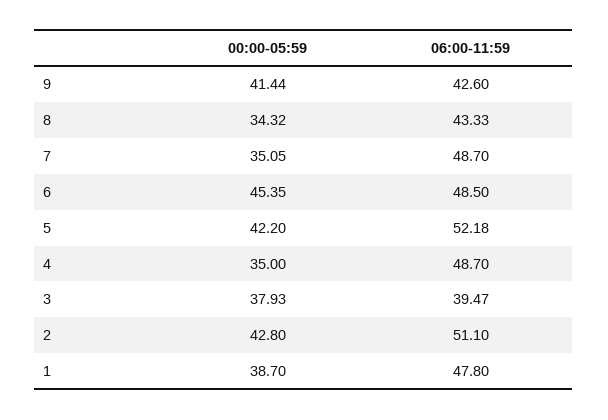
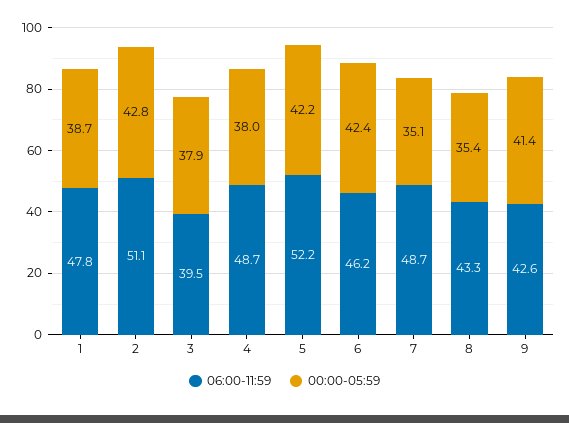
00:00-05:59, 8: 34.32 -> 35.4
00:00-05:59, 6: 45.35 -> 42.4
06:00-11:59, 6: 48.5 -> 46.2
00:00-05:59, 4: 35 -> 38

